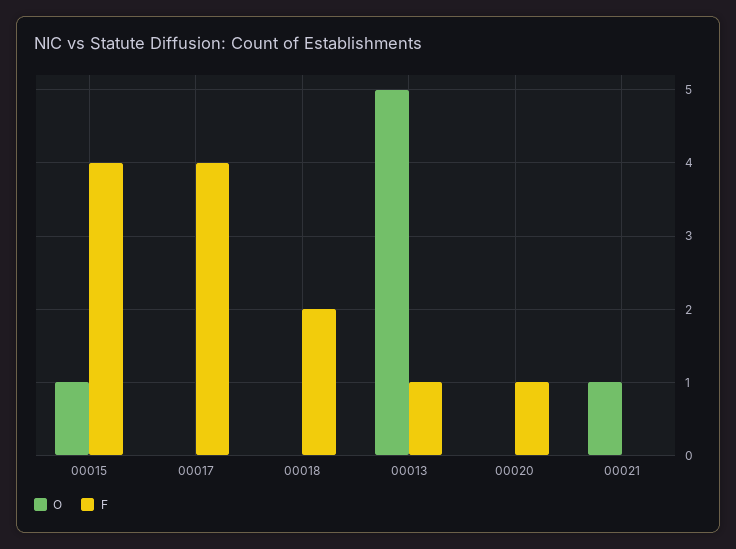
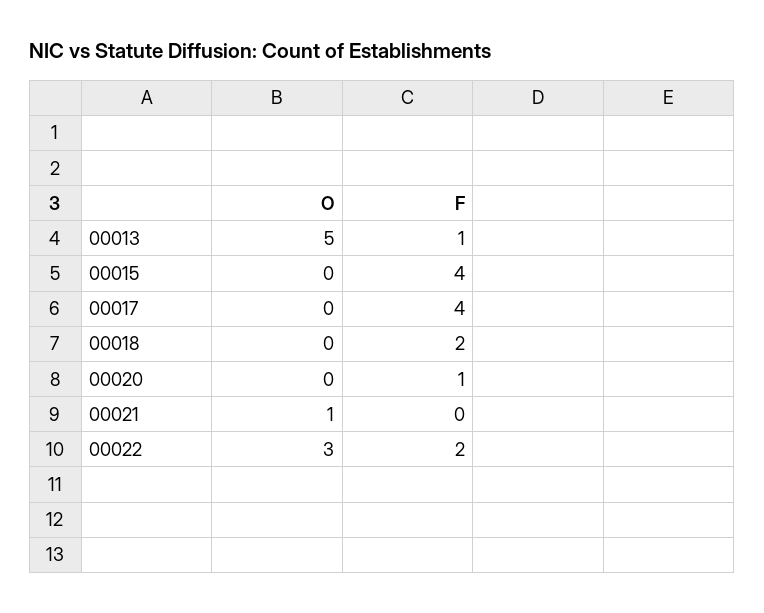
O, 00015: 1 -> 0
O, 00022: none -> 3
F, 00022: none -> 2

